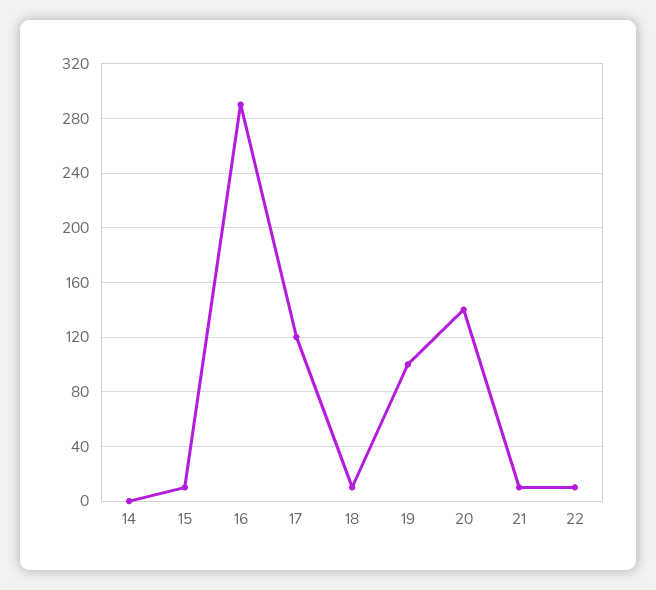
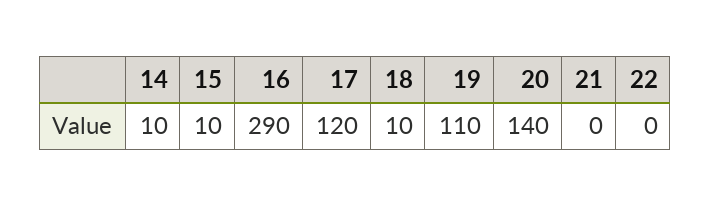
14: 0 -> 10
19: 100 -> 110
21: 10 -> 0
22: 10 -> 0

